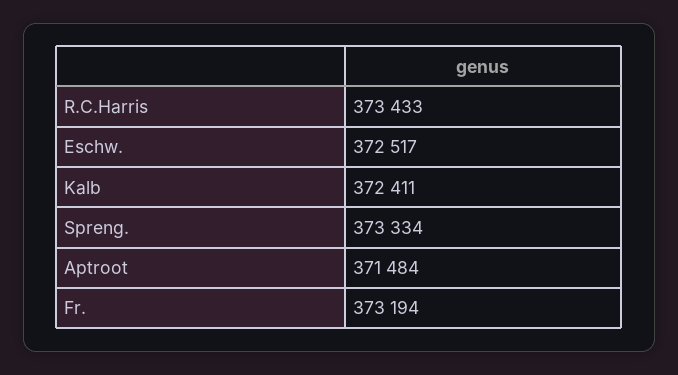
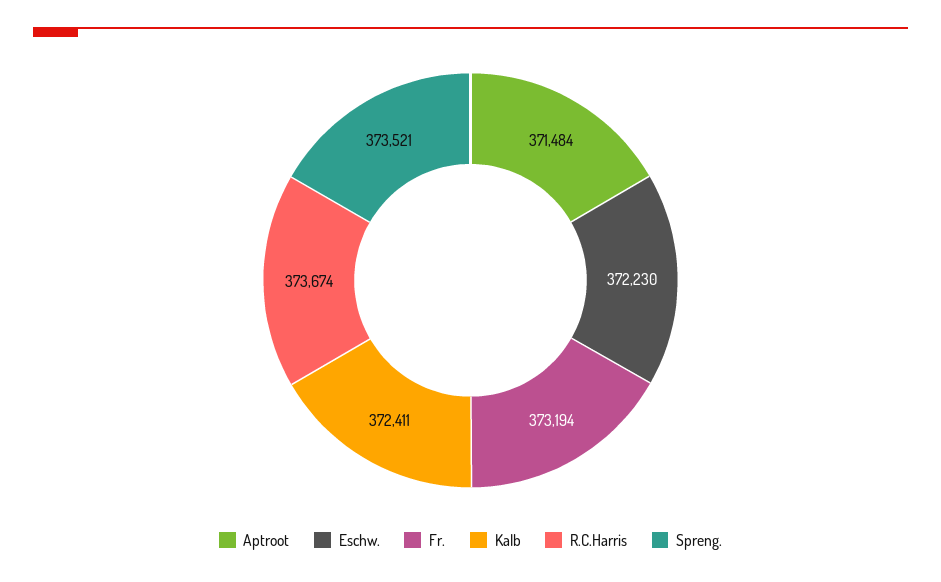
R.C.Harris: 373433 -> 373674
Eschw.: 372517 -> 372230
Spreng.: 373334 -> 373521

